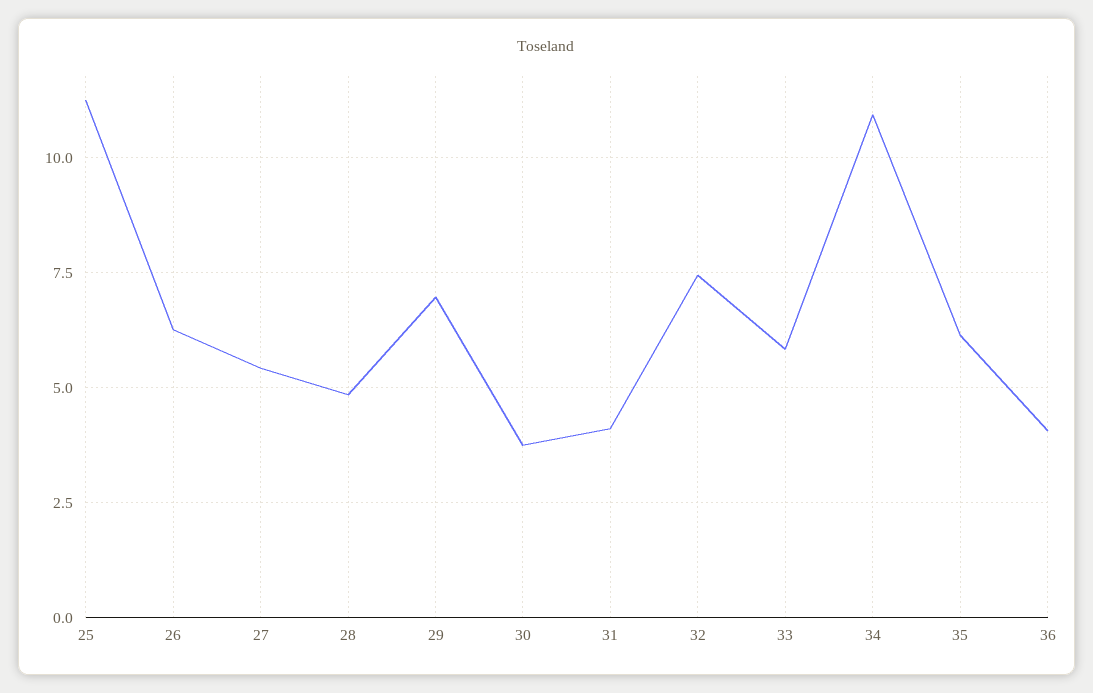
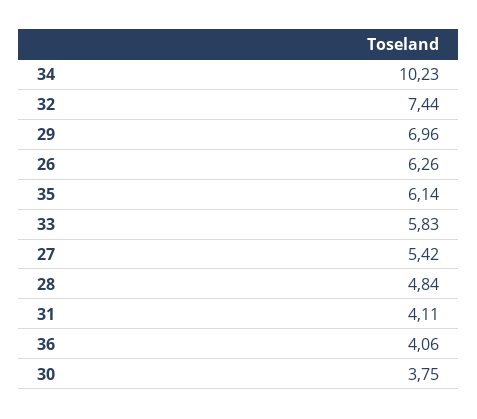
25: 11.25 -> none
34: 11 -> 10.23

